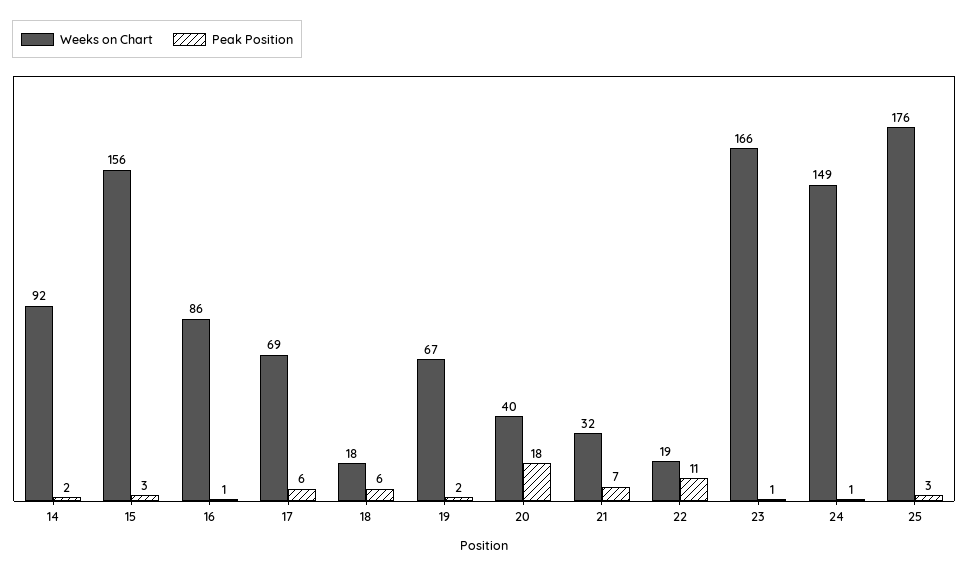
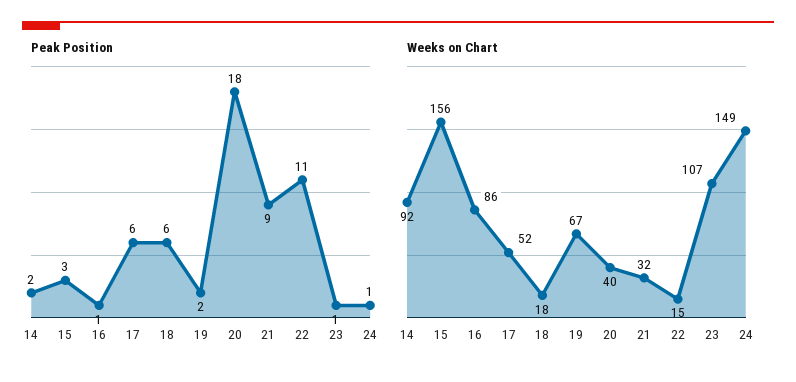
Weeks on Chart, 17: 69 -> 52
Peak Position, 21: 7 -> 9
Weeks on Chart, 22: 19 -> 15
Weeks on Chart, 23: 166 -> 107
Weeks on Chart, 25: 176 -> none
Peak Position, 25: 3 -> none

